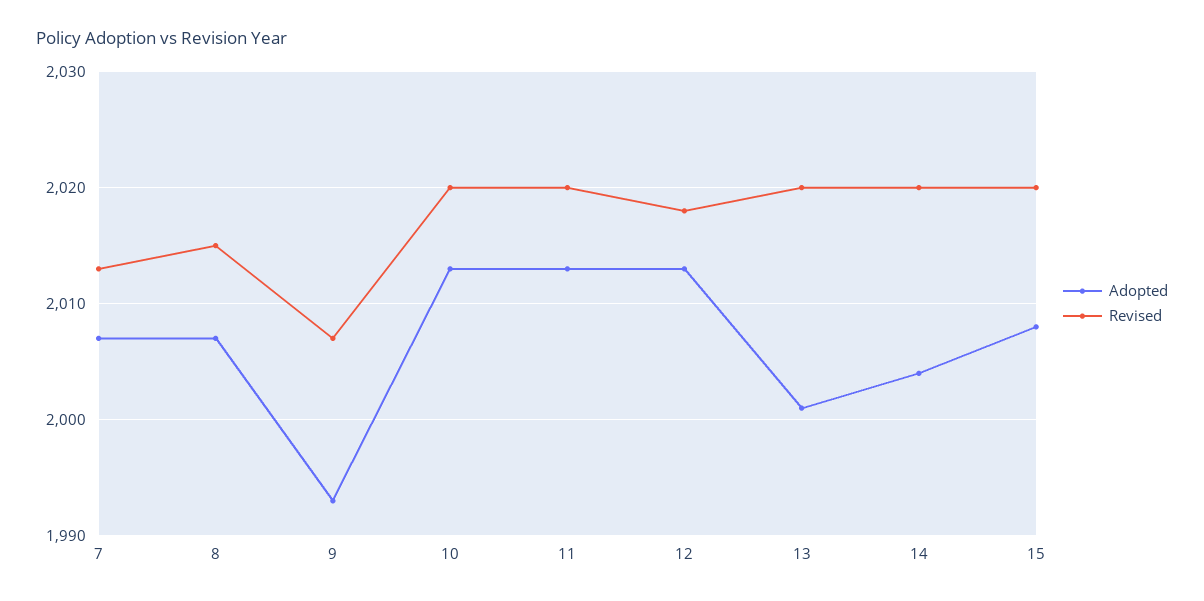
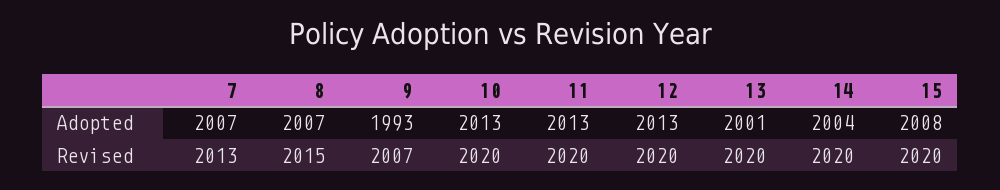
Revised, 12: 2018 -> 2020

